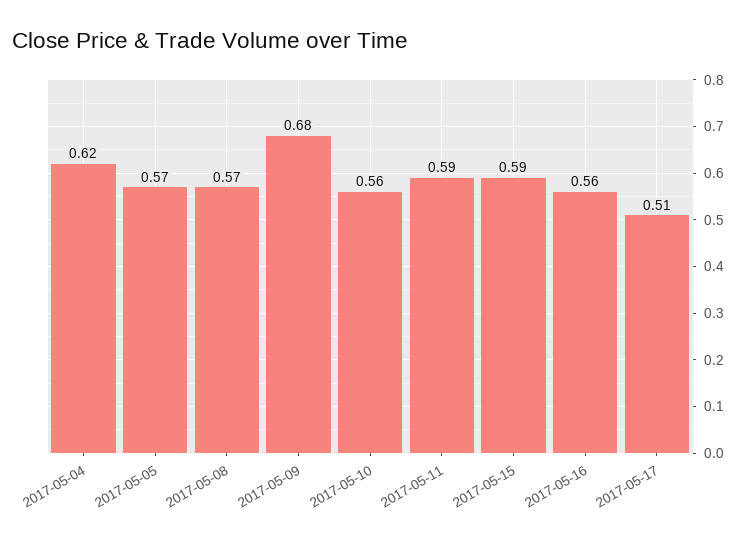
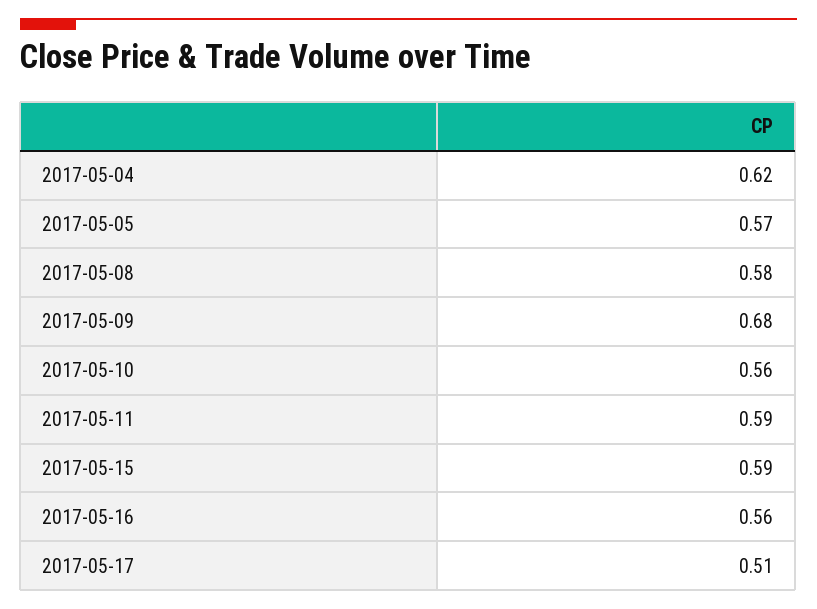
2017-05-08: 0.57 -> 0.58

